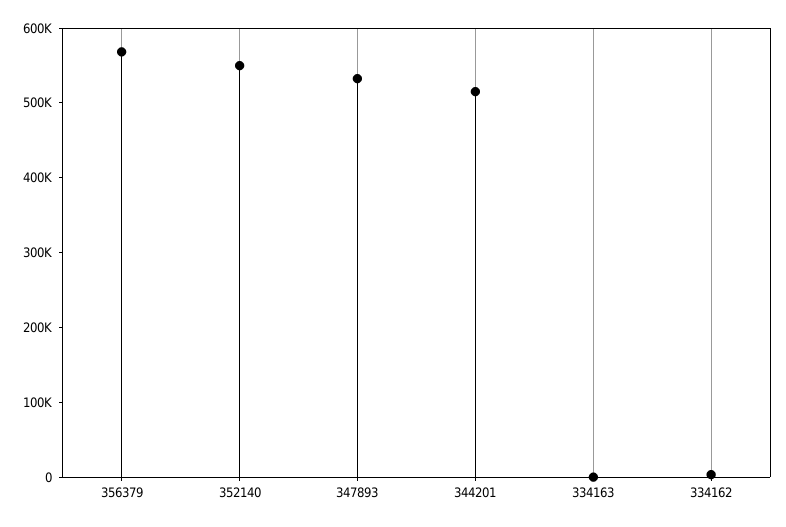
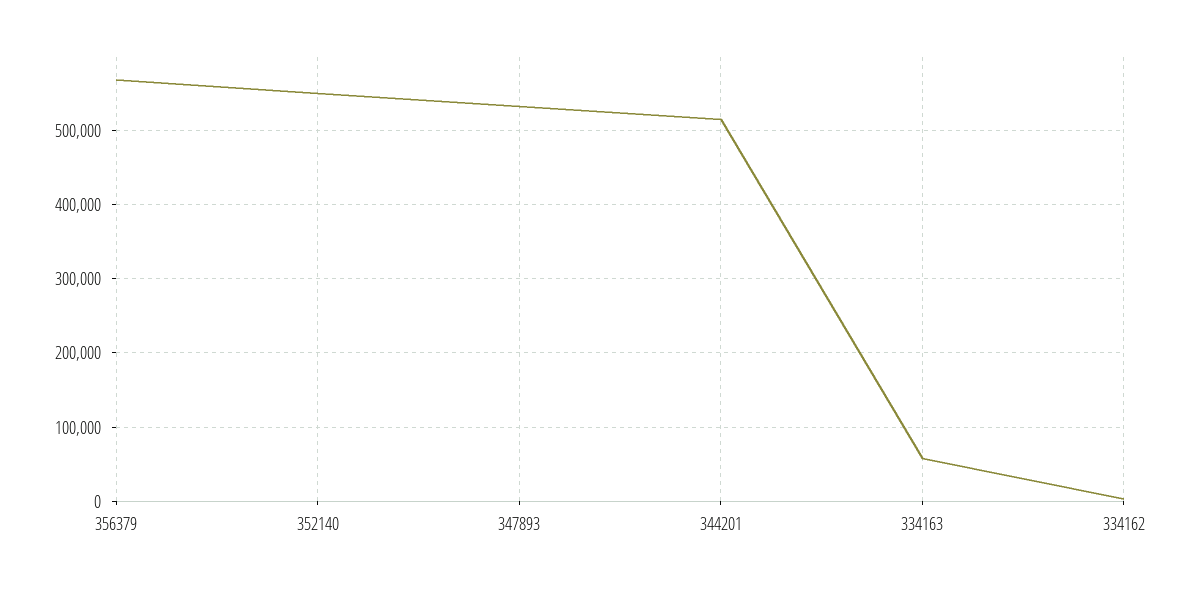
334163: 0 -> 60000

